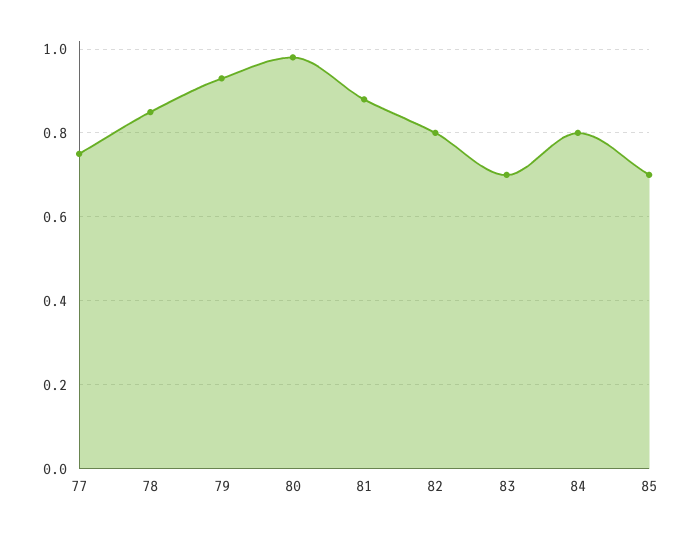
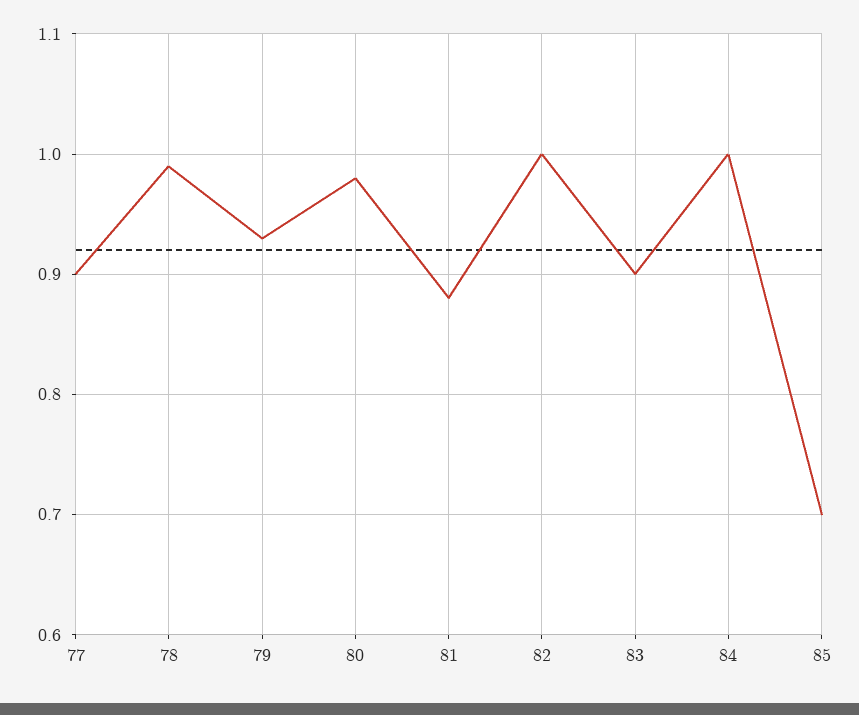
77: 0.75 -> 0.9
78: 0.85 -> 0.99
82: 0.8 -> 1
83: 0.7 -> 0.9
84: 0.8 -> 1

